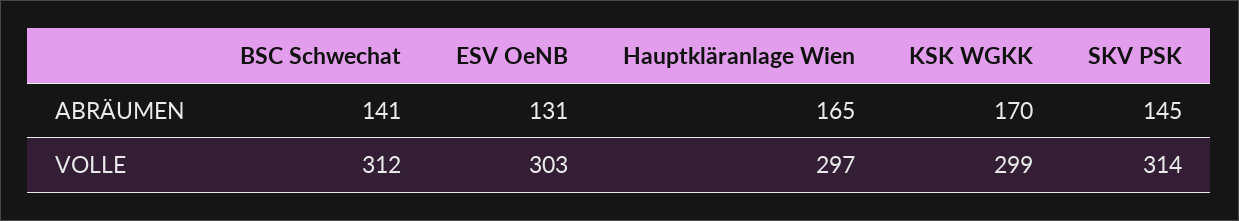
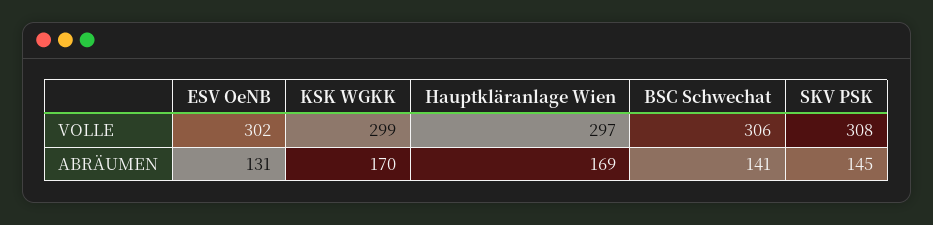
Hauptkläranlage Wien, ABRÄUMEN: 165 -> 169
BSC Schwechat, VOLLE: 312 -> 306
ESV OeNB, VOLLE: 303 -> 302
SKV PSK, VOLLE: 314 -> 308

